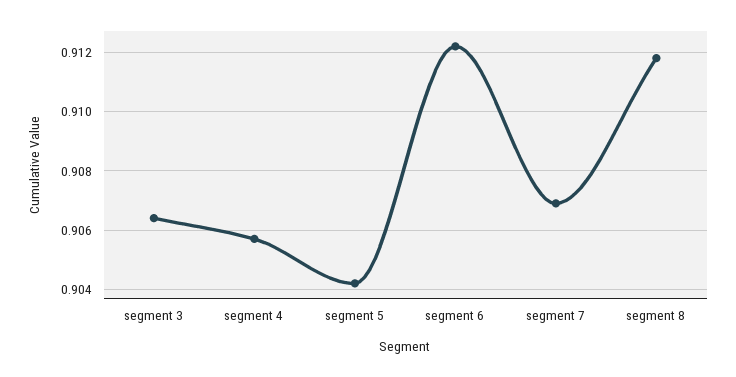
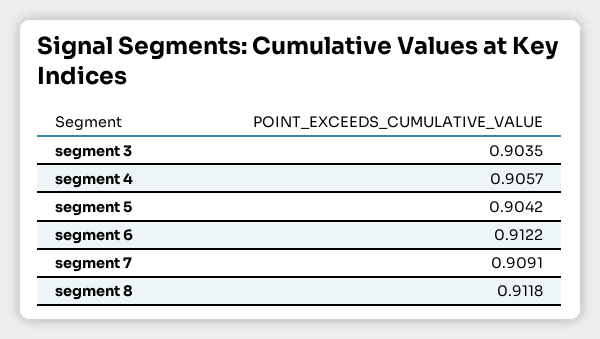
segment 3: 0.9065 -> 0.9035
segment 7: 0.907 -> 0.9091

